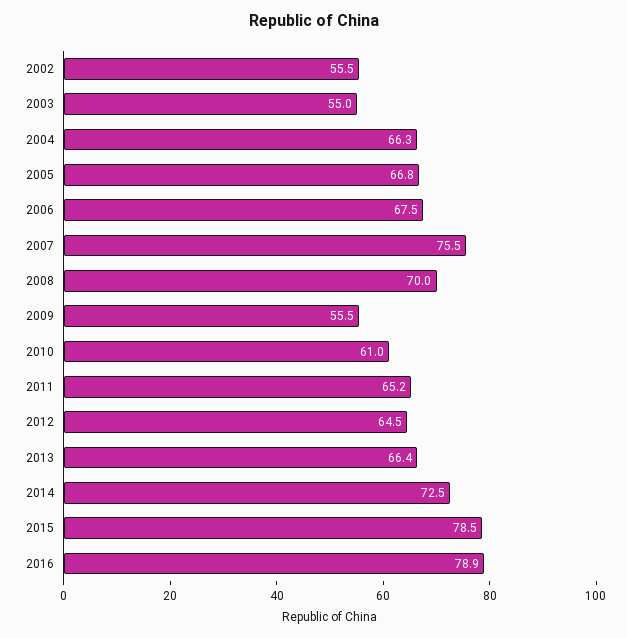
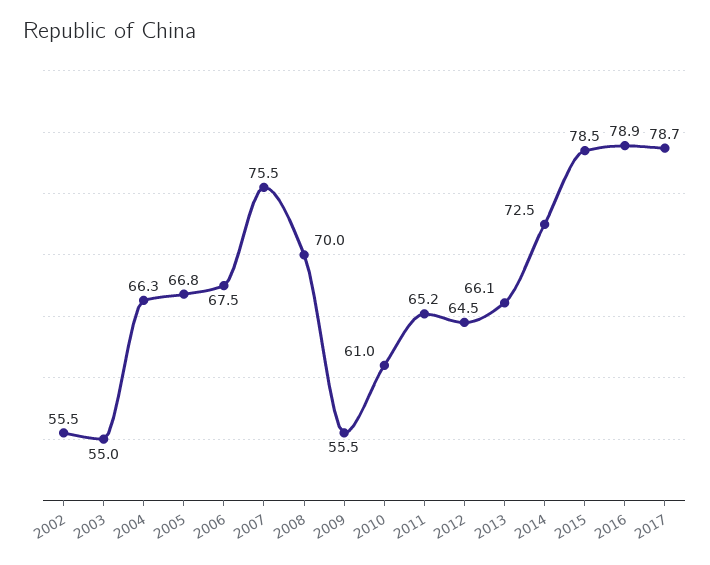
2013: 66.4 -> 66.1
2017: none -> 78.7

